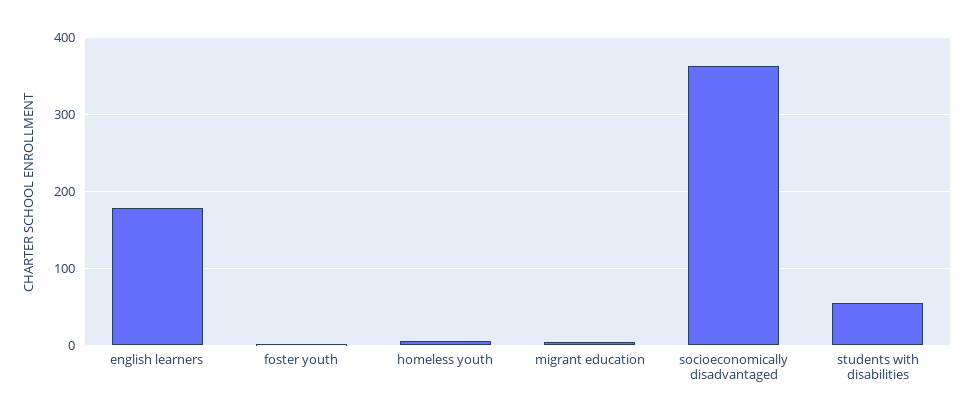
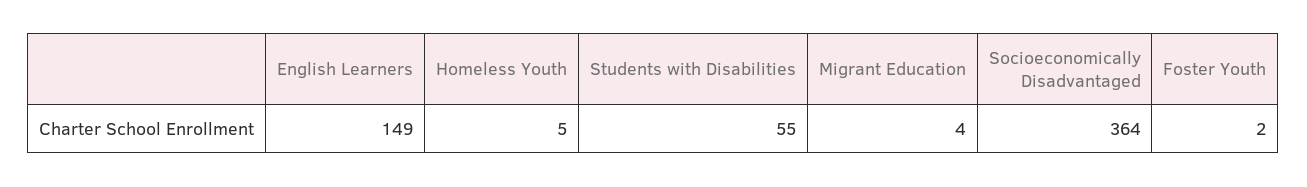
english learners: 180 -> 149

